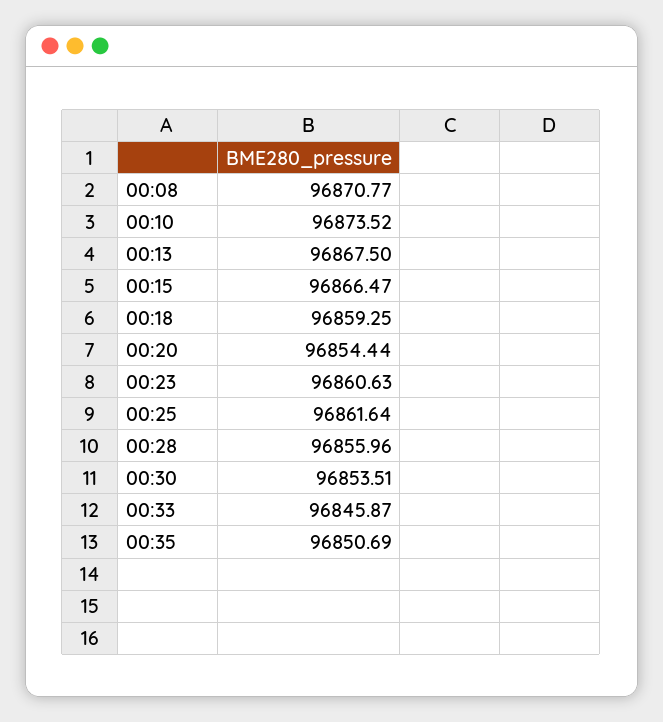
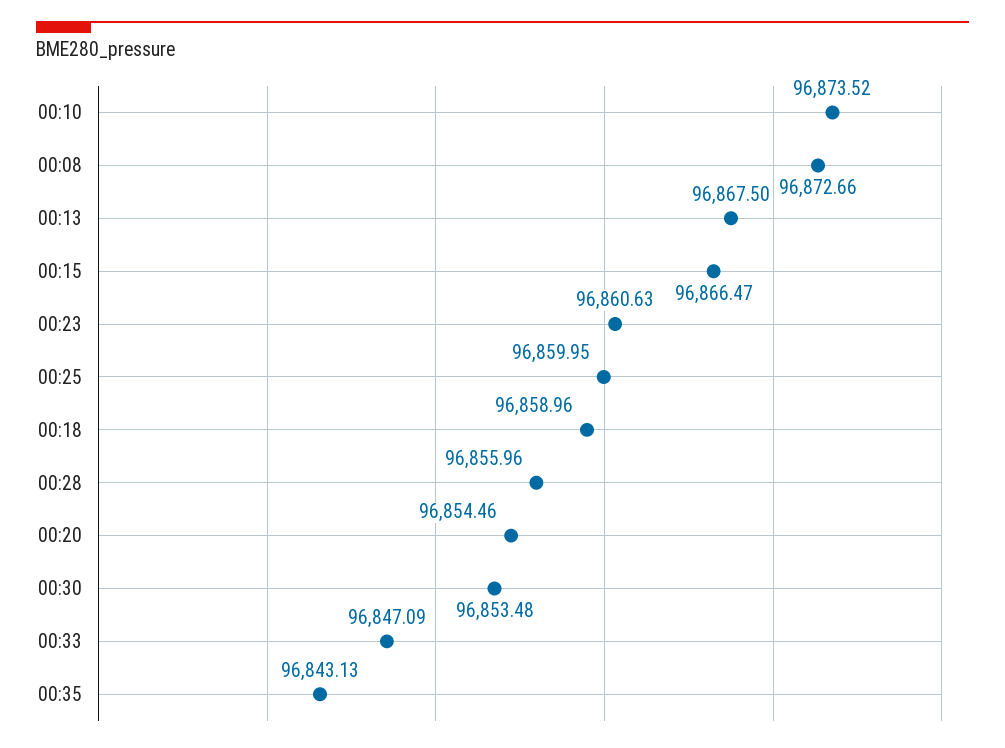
00:08: 96870.77 -> 96872.66
00:18: 96859.25 -> 96858.96
00:20: 96854.44 -> 96854.46
00:25: 96861.64 -> 96859.95
00:30: 96853.51 -> 96853.48
00:33: 96845.87 -> 96847.09
00:35: 96850.69 -> 96843.13

